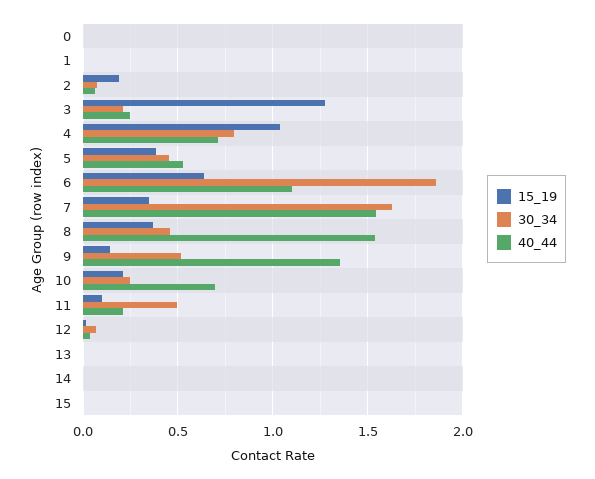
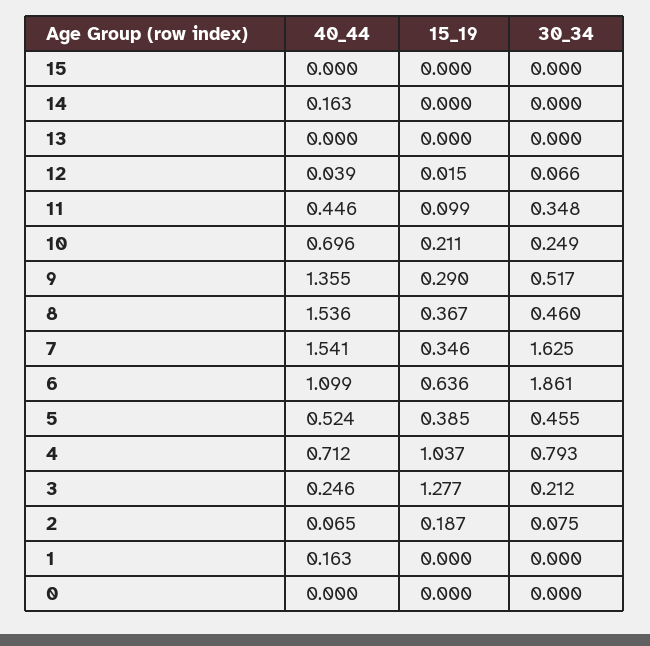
40_44, 1: 0 -> 0.163
15_19, 9: 0.15 -> 0.29
30_34, 11: 0.5 -> 0.348
40_44, 11: 0.2 -> 0.446
40_44, 14: 0 -> 0.163

